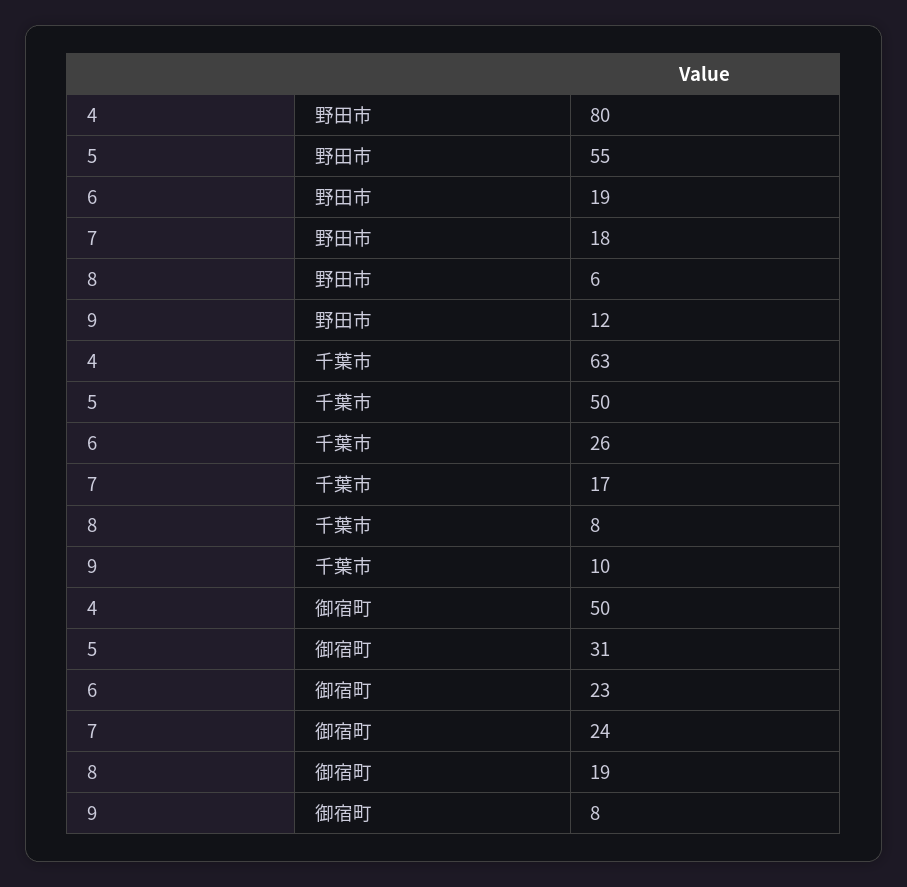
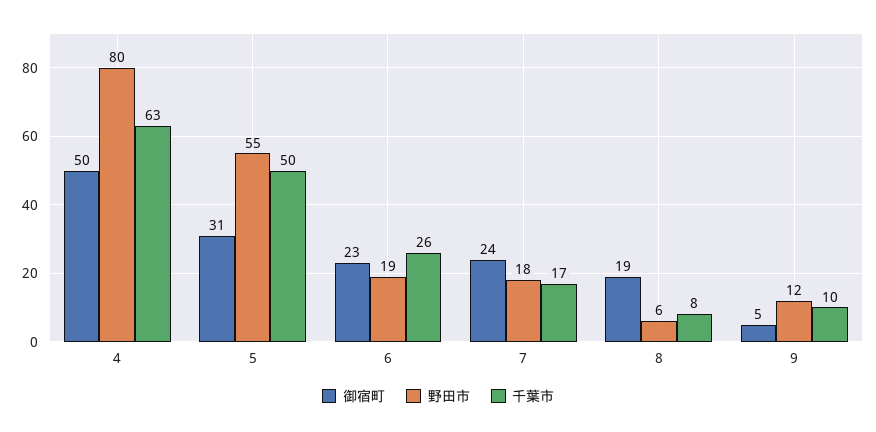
御宿町, 9: 8 -> 5

